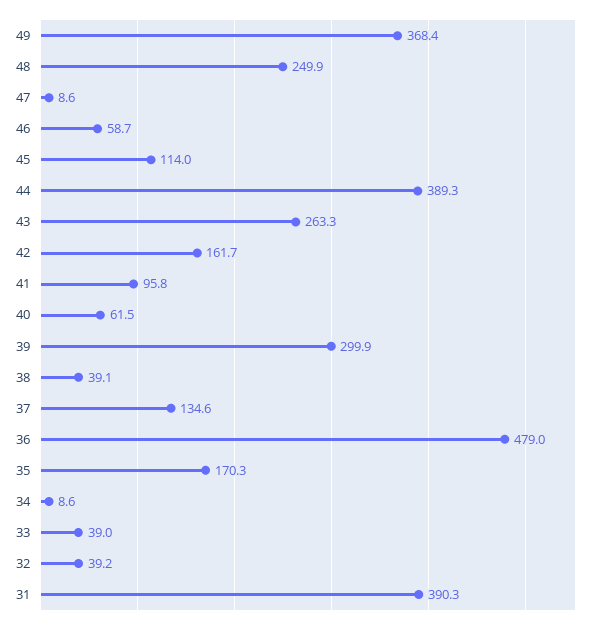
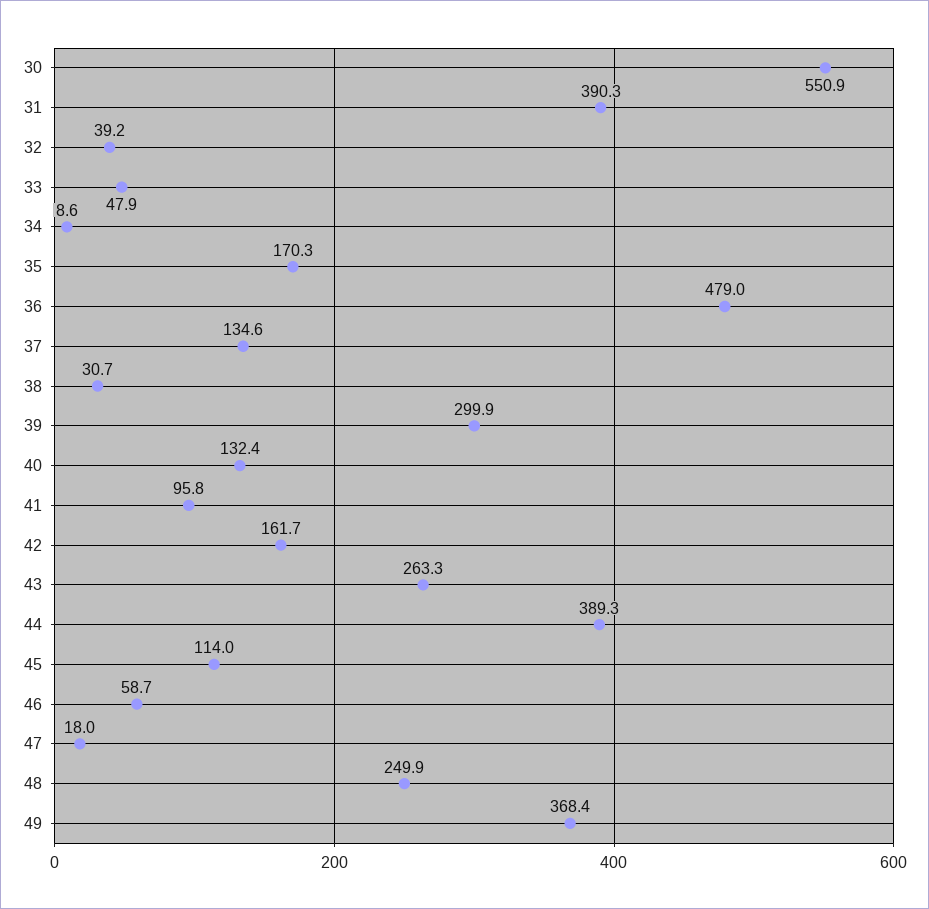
47: 8.6 -> 18
40: 61.5 -> 132.4
38: 39.1 -> 30.7
33: 39 -> 47.9
30: none -> 550.9

